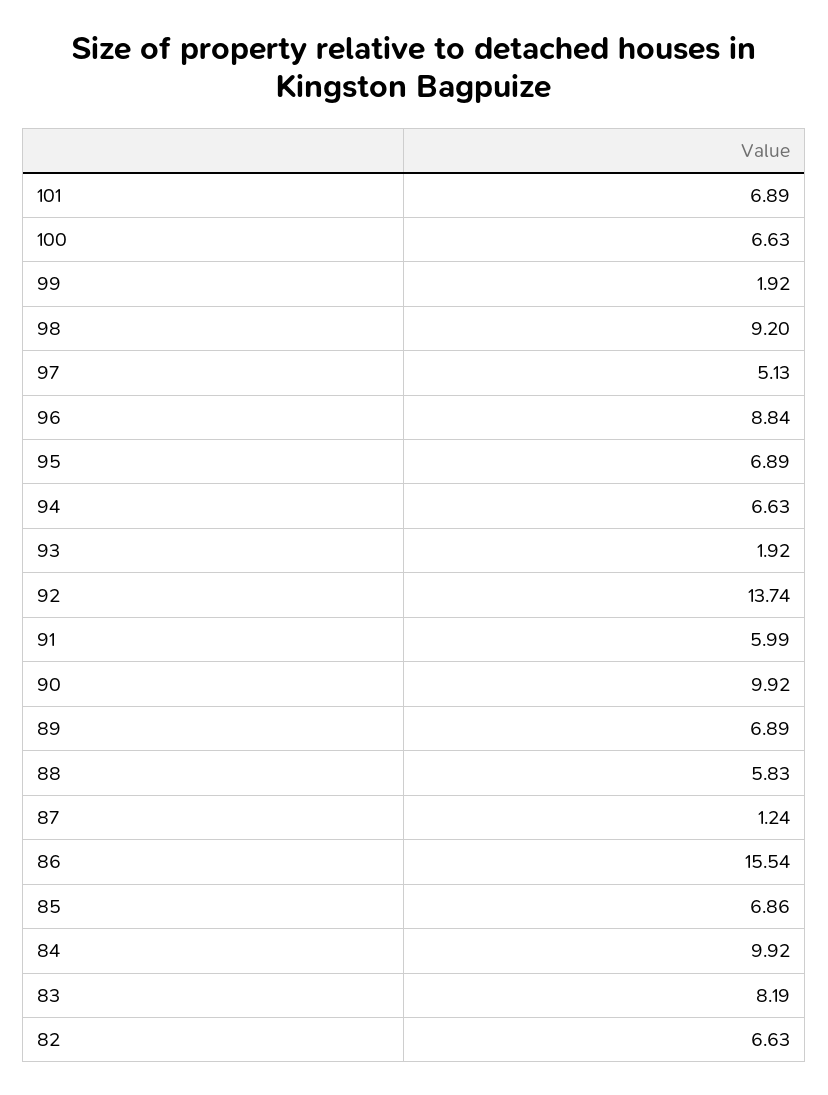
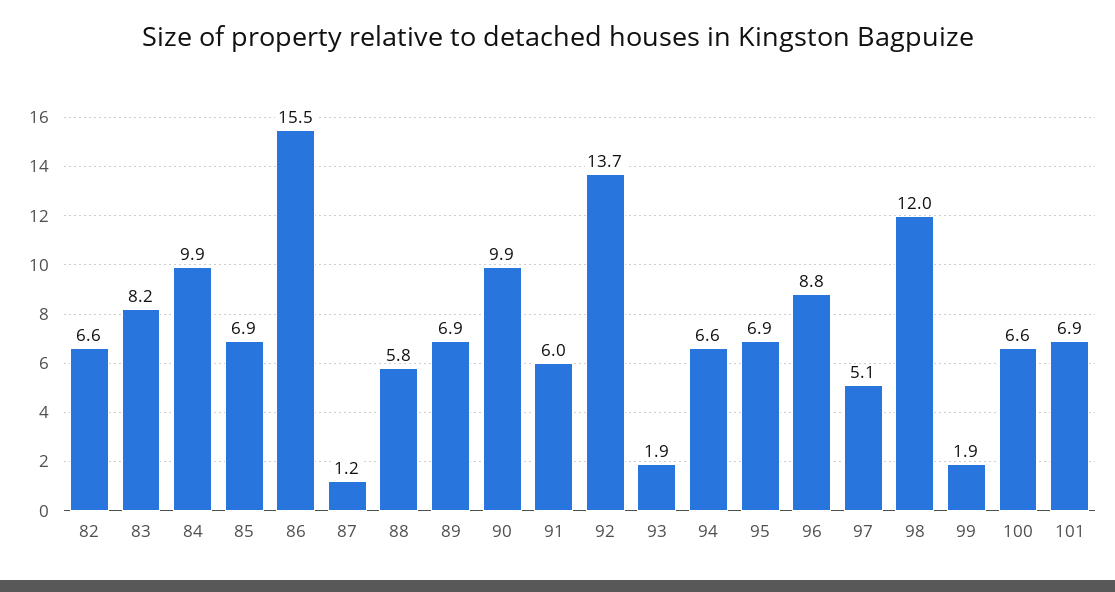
98: 9.2 -> 12

